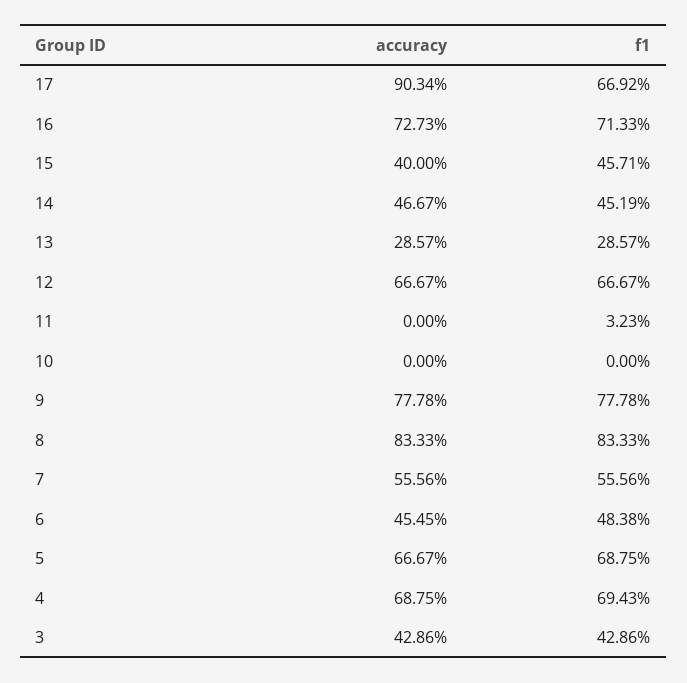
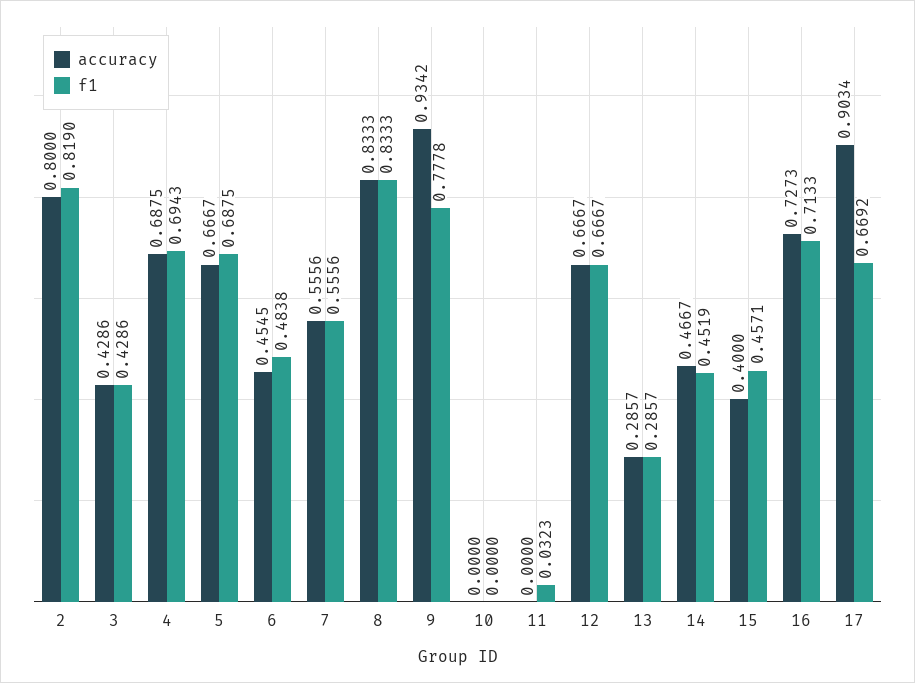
accuracy, 9: 0.7778 -> 0.9342
accuracy, 2: none -> 0.8
f1, 2: none -> 0.819

